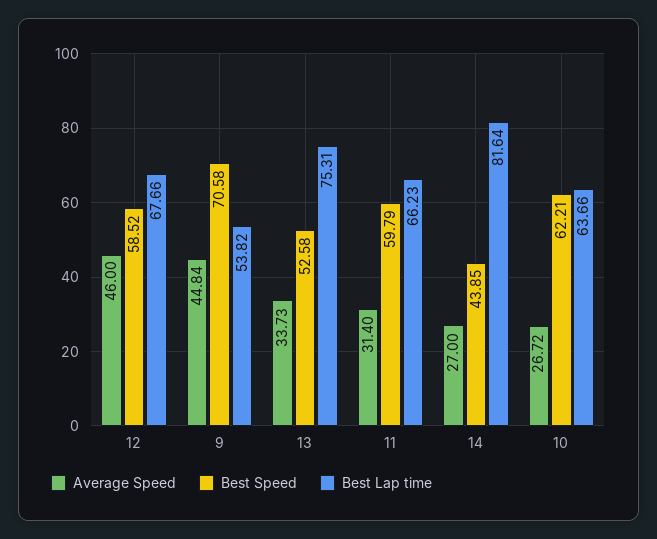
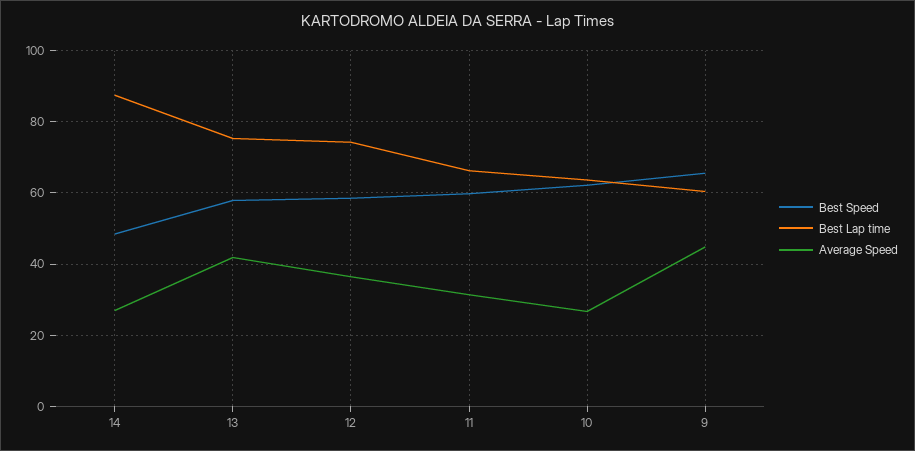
Average Speed, 12: 46 -> 36
Best Lap time, 12: 67.66 -> 74
Best Speed, 9: 70.58 -> 66
Best Lap time, 9: 53.82 -> 60
Average Speed, 13: 33.73 -> 42
Best Speed, 13: 52.58 -> 58
Best Speed, 14: 43.85 -> 48
Best Lap time, 14: 81.64 -> 88

